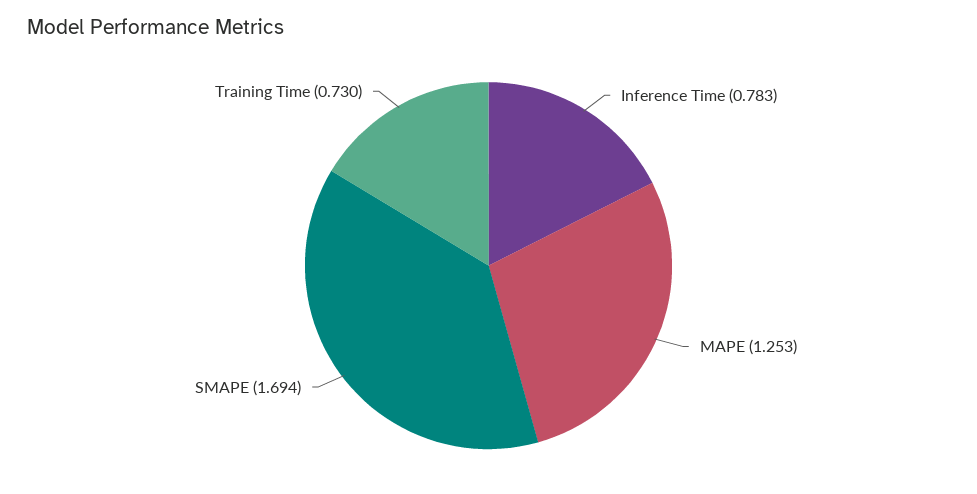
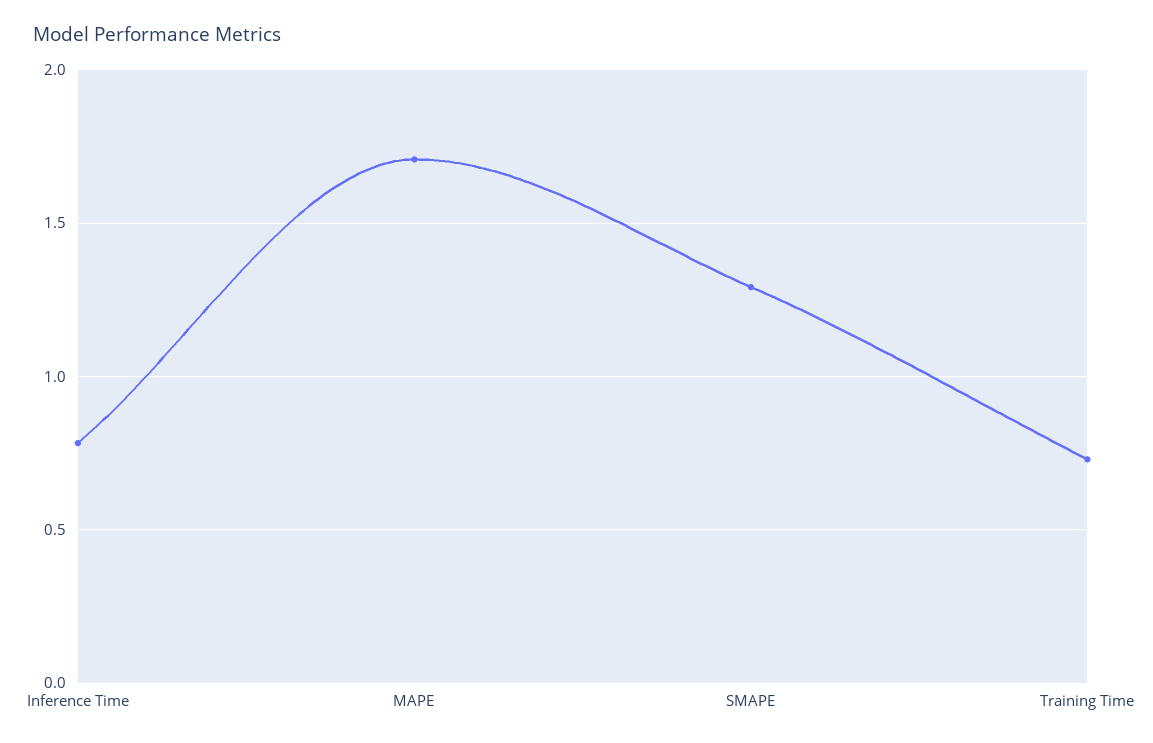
MAPE: 1.253 -> 1.7
SMAPE: 1.694 -> 1.3

